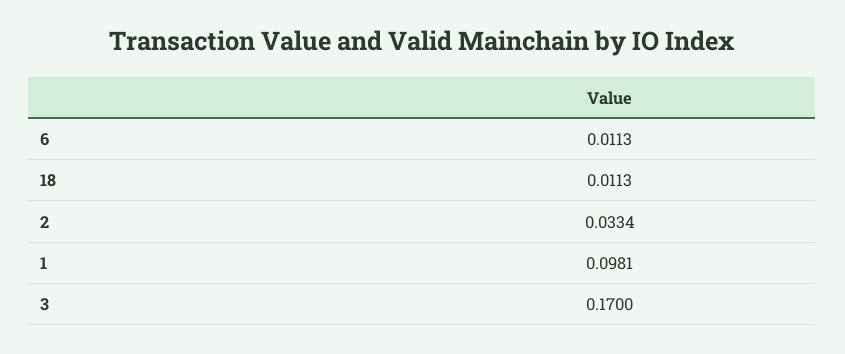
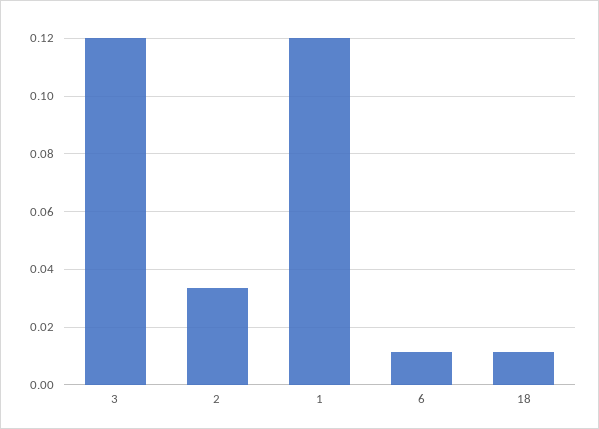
1: 0.0981 -> 0.12
3: 0.17 -> 0.12

